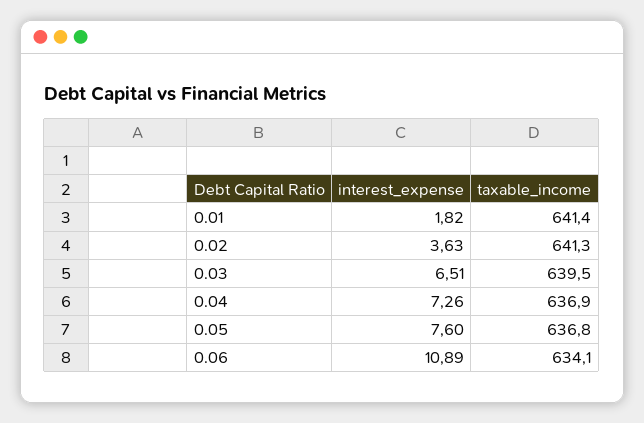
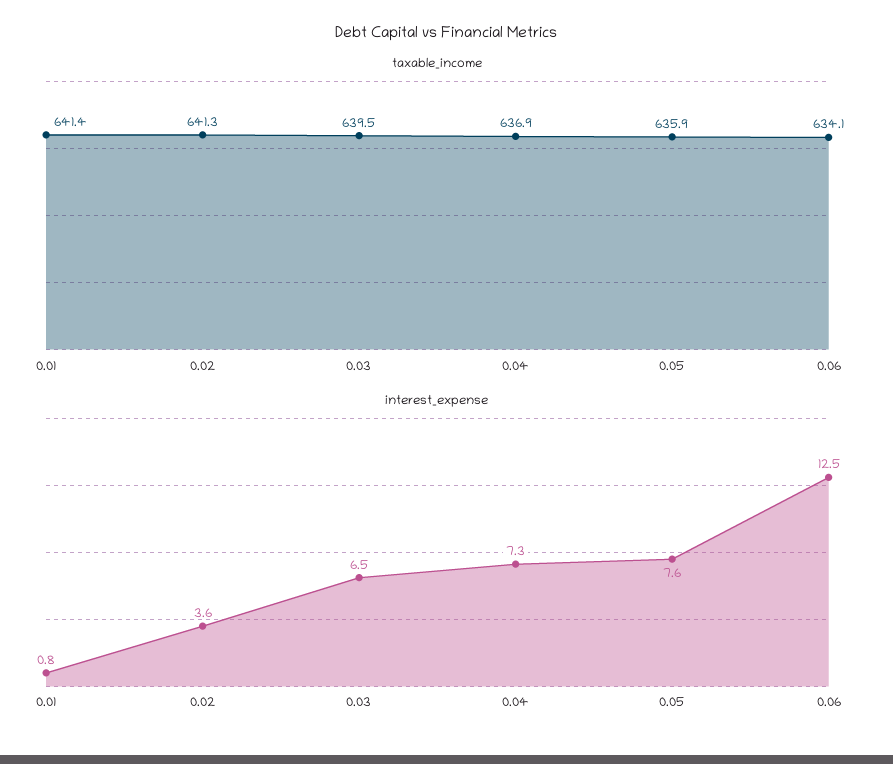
interest_expense, 0.01: 1.82 -> 0.8
taxable_income, 0.05: 636.8 -> 635.9
interest_expense, 0.06: 10.89 -> 12.5

